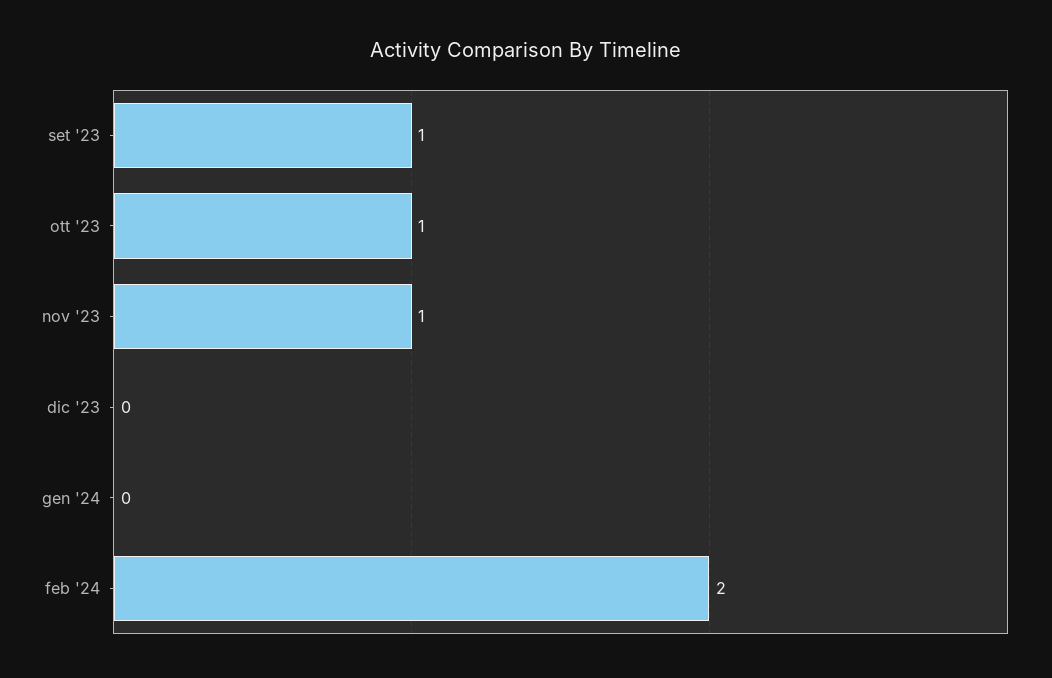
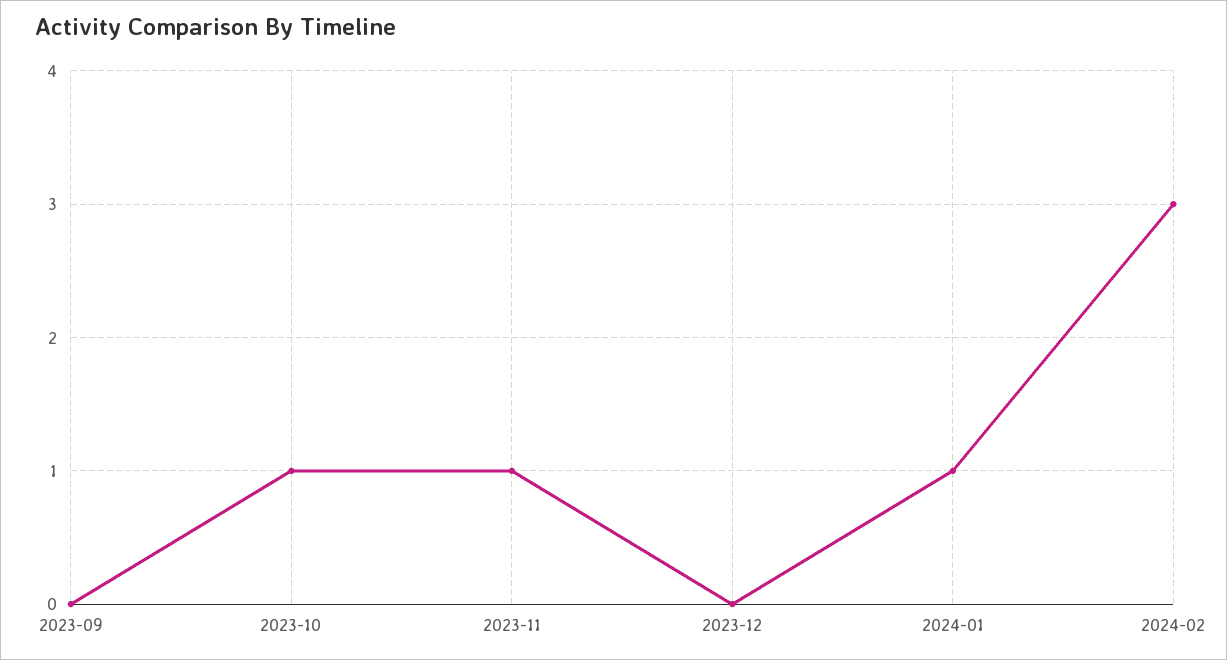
set '23: 1 -> 0
gen '24: 0 -> 1
feb '24: 2 -> 3

